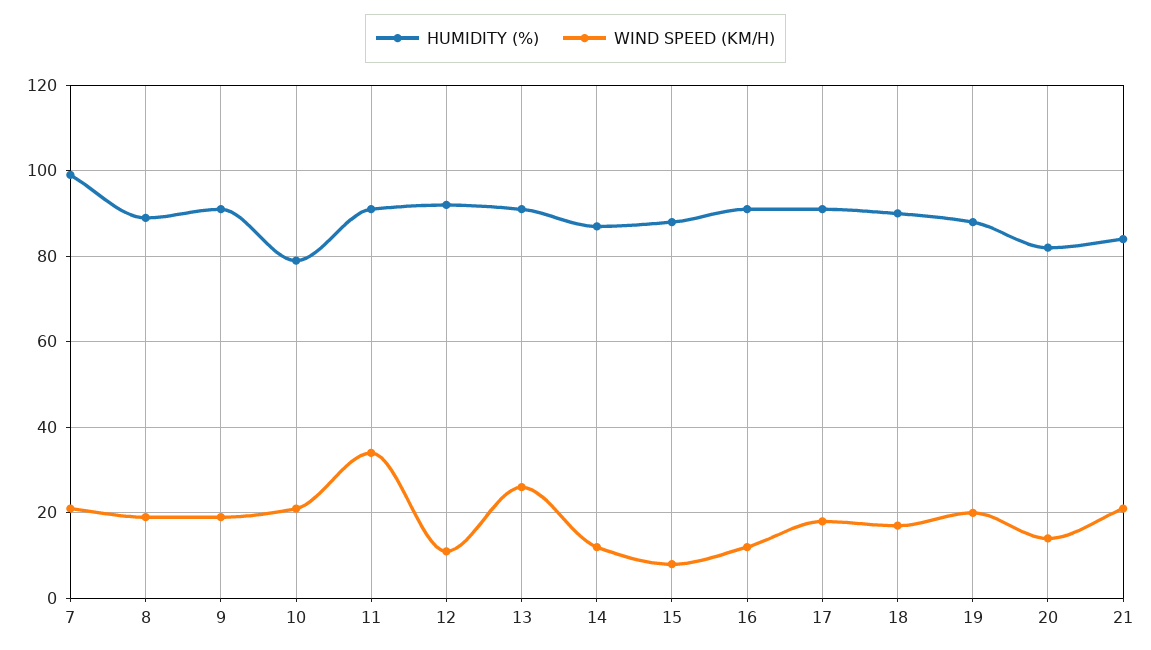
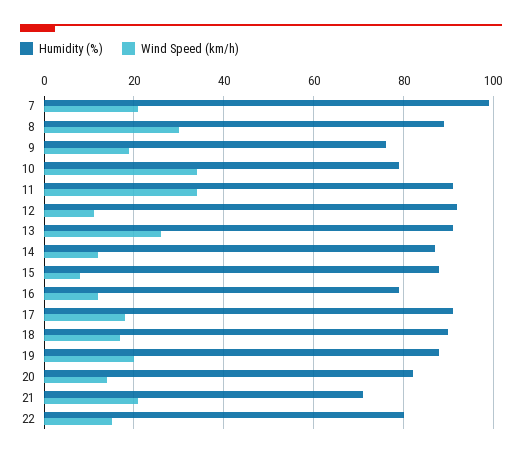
WIND SPEED (KM/H), 8: 20 -> 30
HUMIDITY (%), 9: 90 -> 75
WIND SPEED (KM/H), 10: 20 -> 35
HUMIDITY (%), 16: 90 -> 80
HUMIDITY (%), 21: 85 -> 70
HUMIDITY (%), 22: none -> 80
WIND SPEED (KM/H), 22: none -> 15

